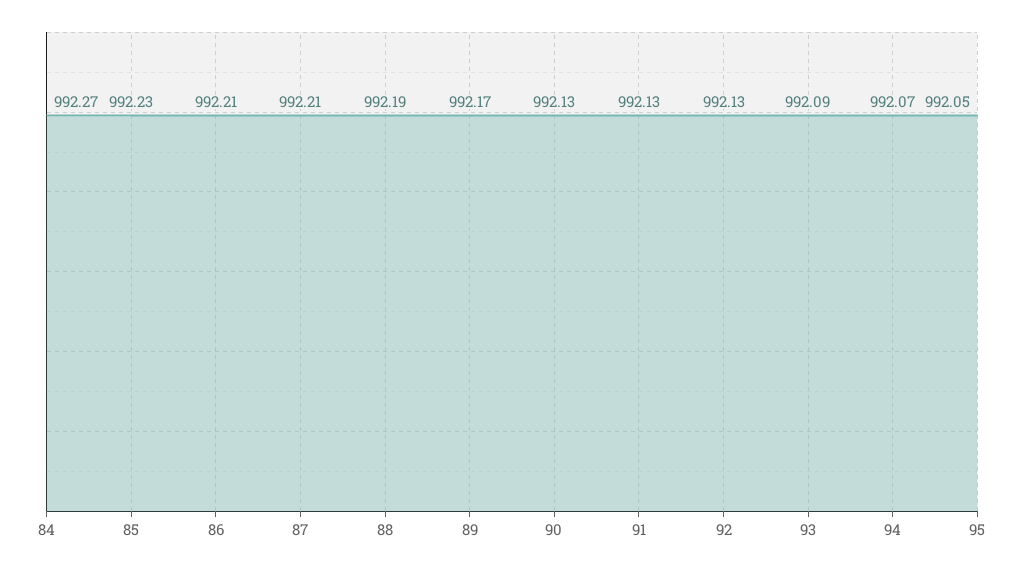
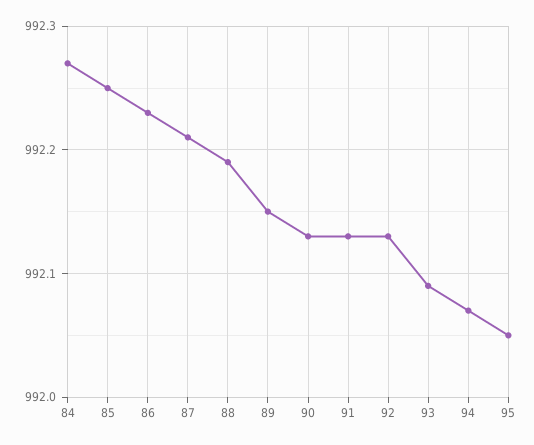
85: 992.23 -> 992.25
86: 992.21 -> 992.23
89: 992.17 -> 992.15

